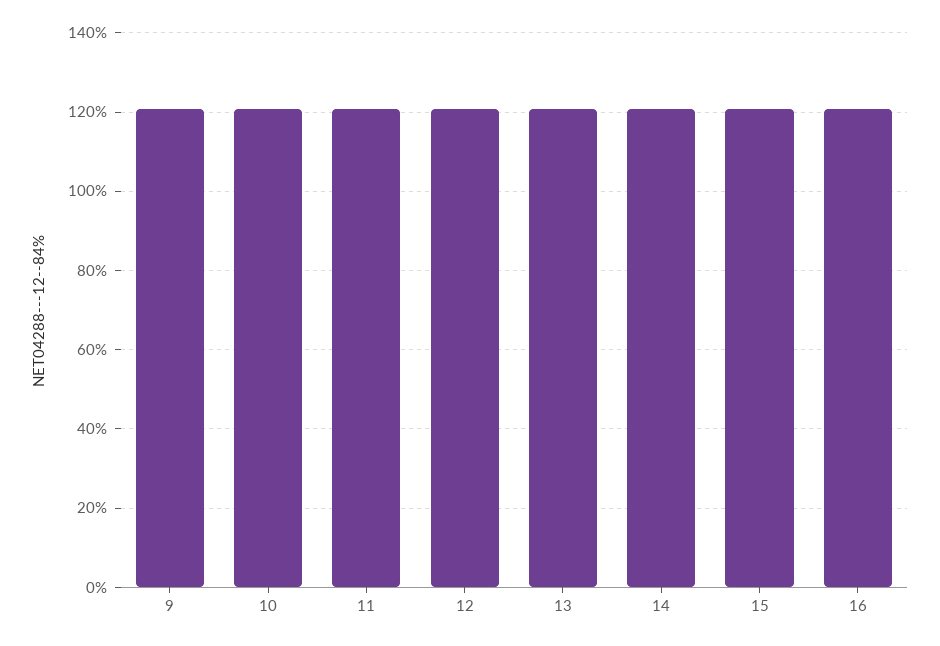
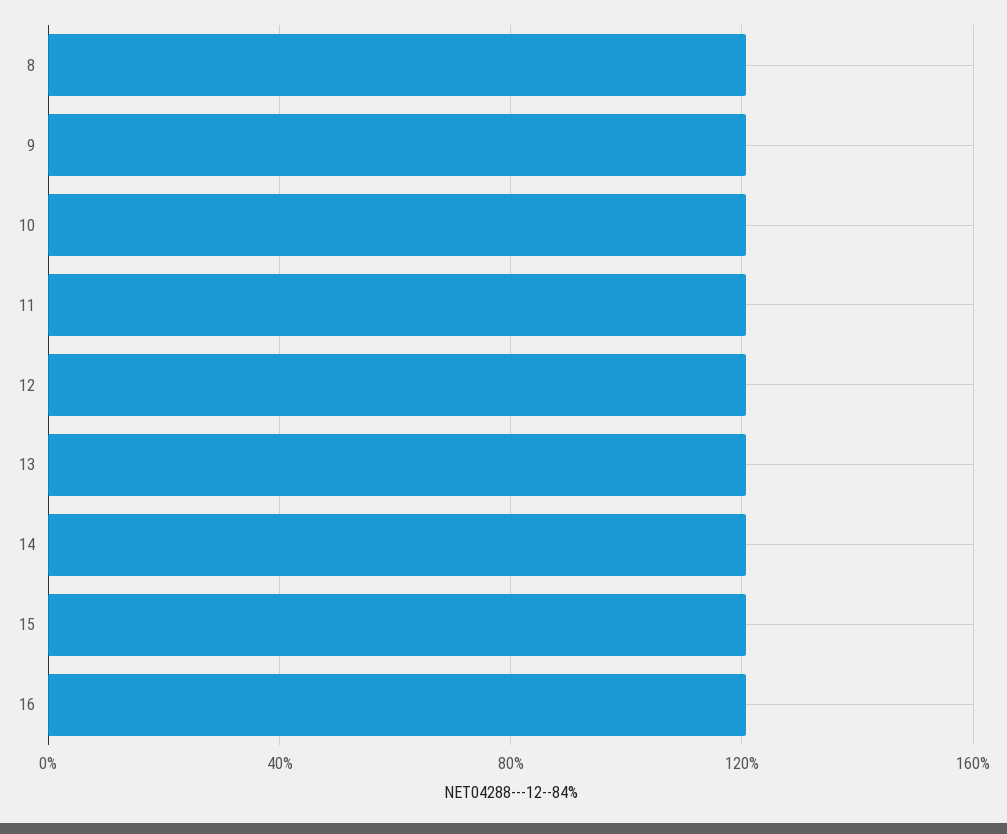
8: none -> 120

